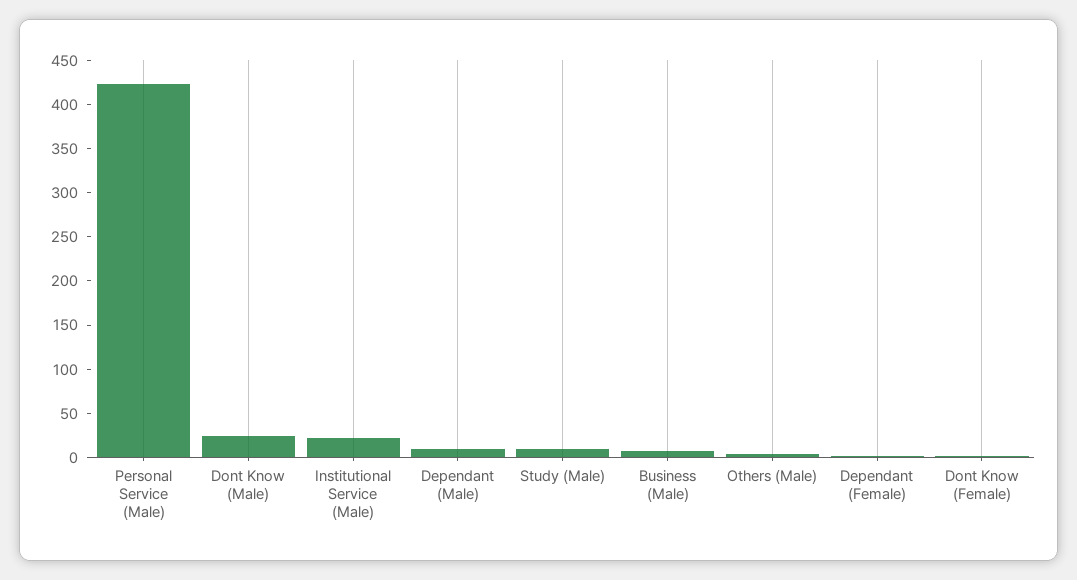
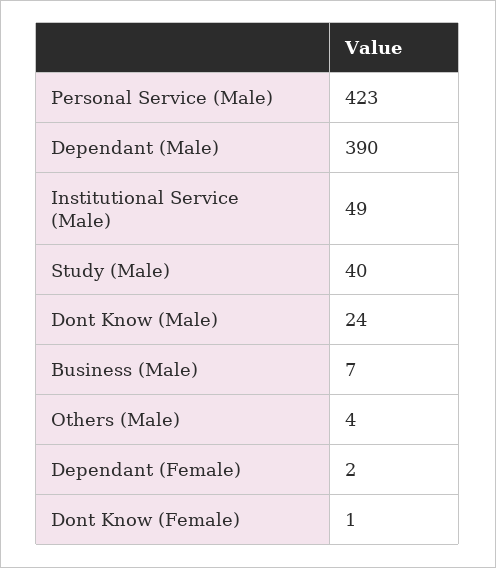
Institutional Service (Male): 20 -> 49
Dependant (Male): 10 -> 390
Study (Male): 10 -> 40

